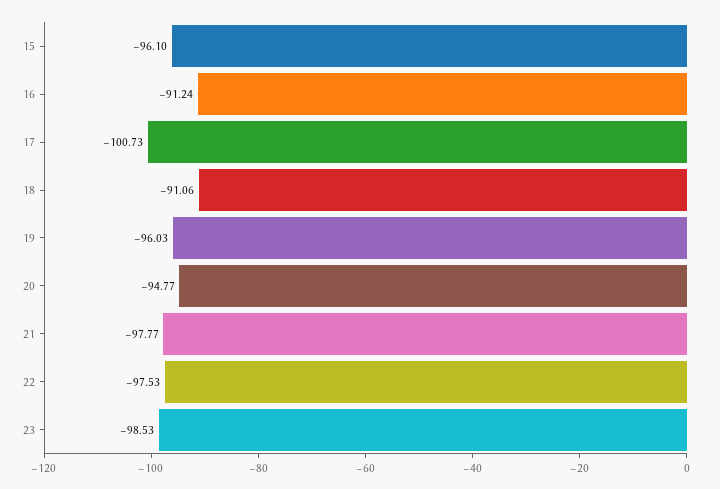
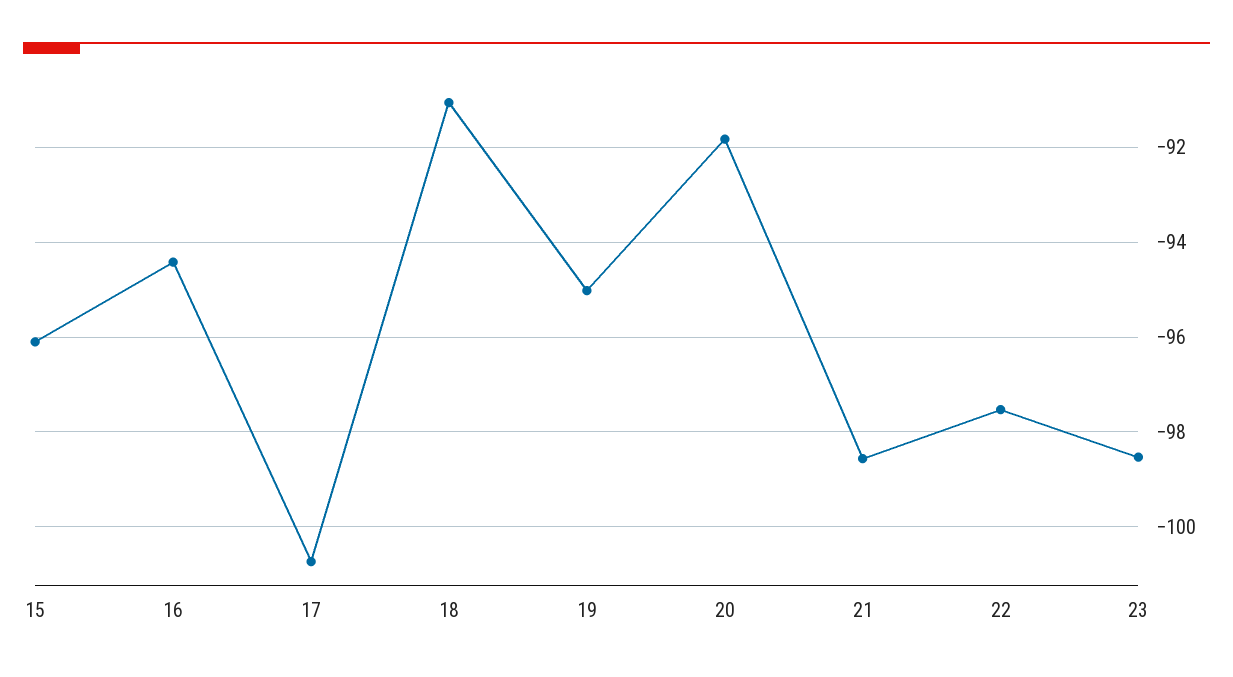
16: -91.24 -> -94.4
19: -96.03 -> -95
20: -94.77 -> -91.8
21: -97.77 -> -98.6

